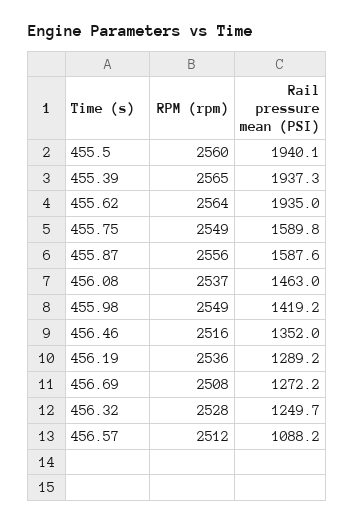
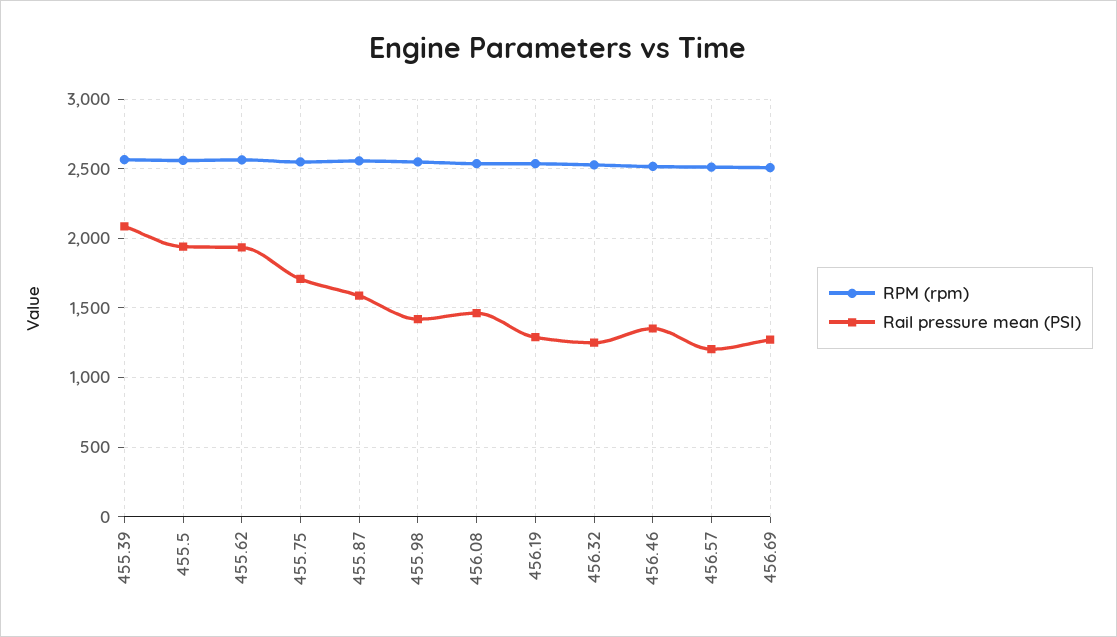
Rail pressure mean (PSI), 455.39: 1937.3 -> 2100
Rail pressure mean (PSI), 455.75: 1589.8 -> 1700
Rail pressure mean (PSI), 456.57: 1088.2 -> 1200

